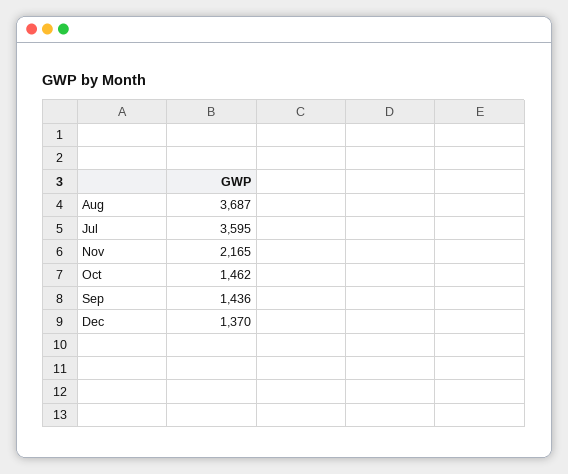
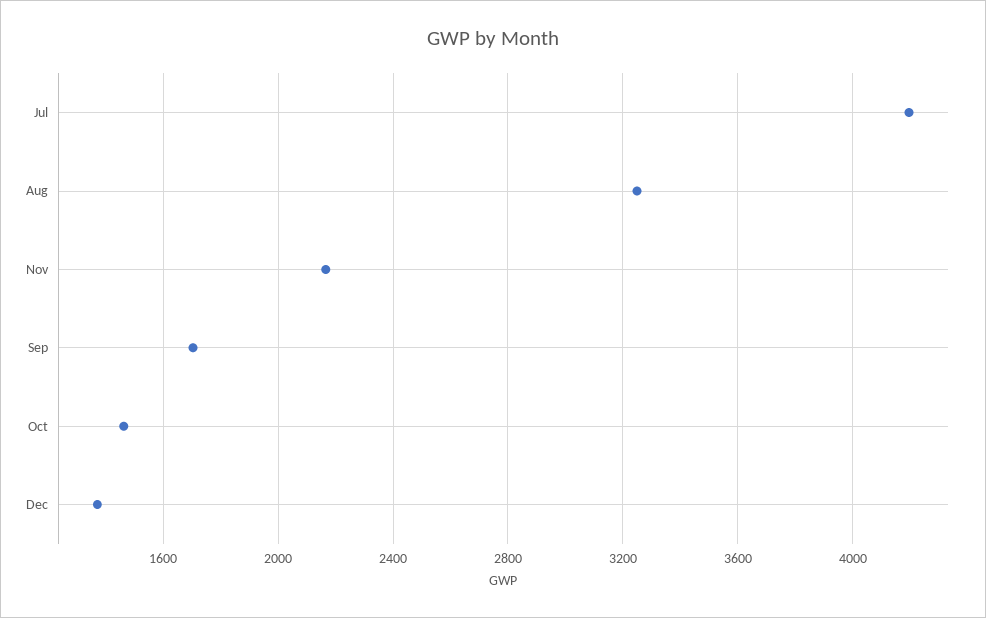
Aug: 3687 -> 3250
Jul: 3595 -> 4200
Sep: 1436 -> 1700

